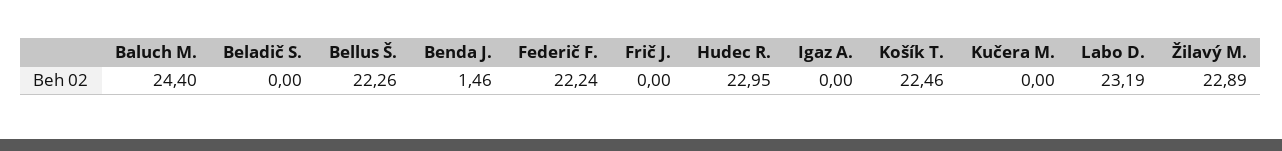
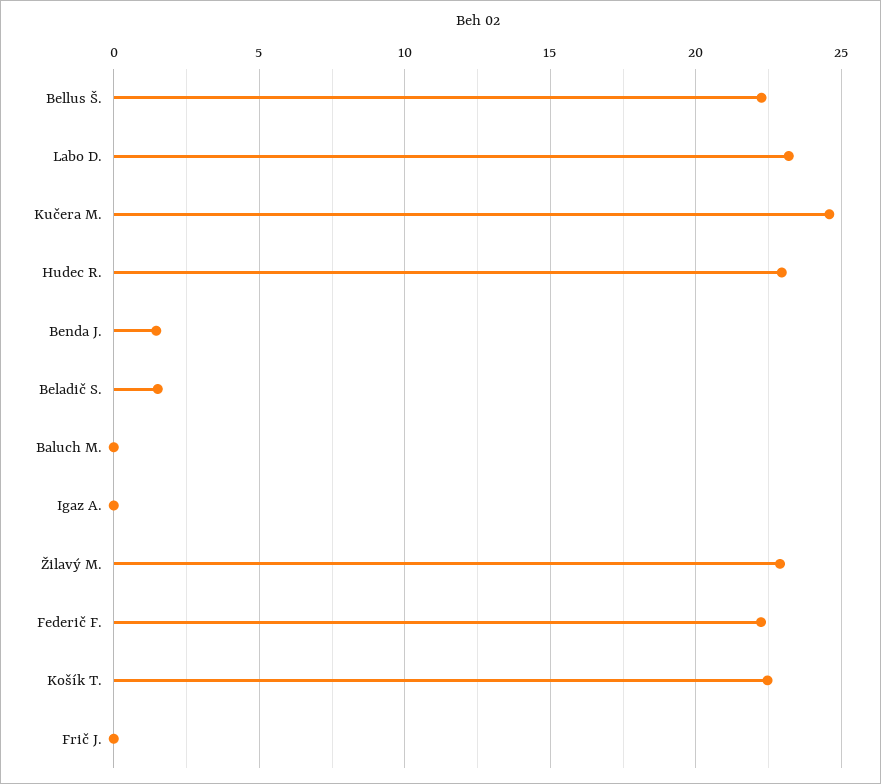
Baluch M.: 24.4 -> 0
Beladič S.: 0 -> 1.5
Kučera M.: 0 -> 24.5

